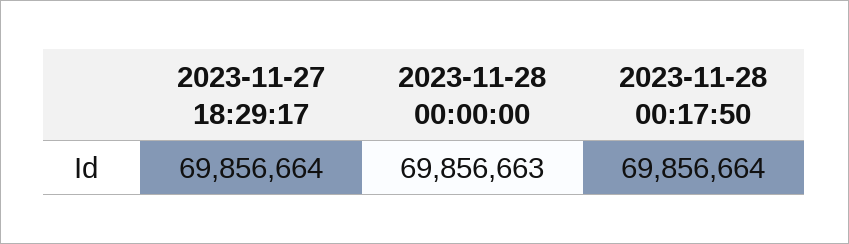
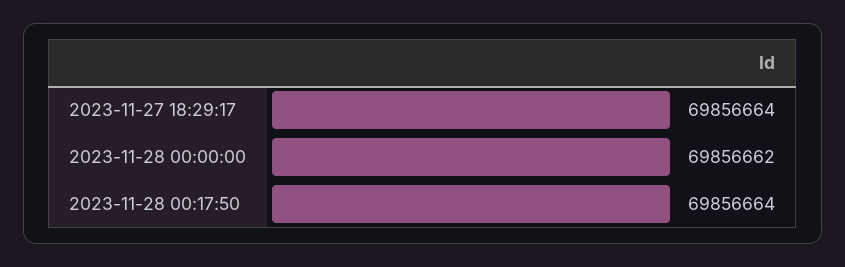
2023-11-28 00:00:00: 69856663 -> 69856662

